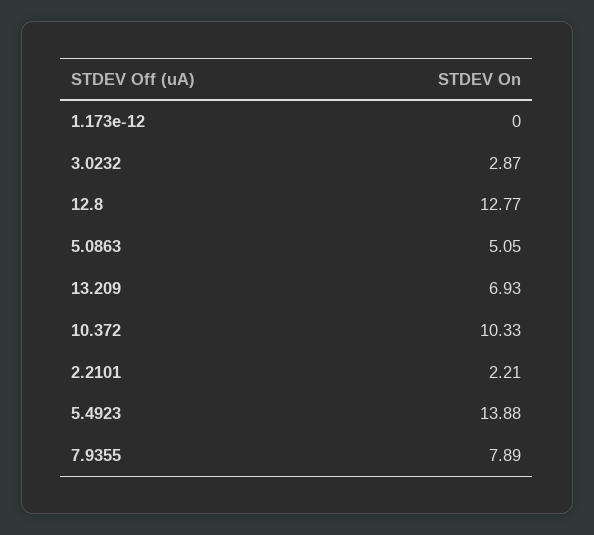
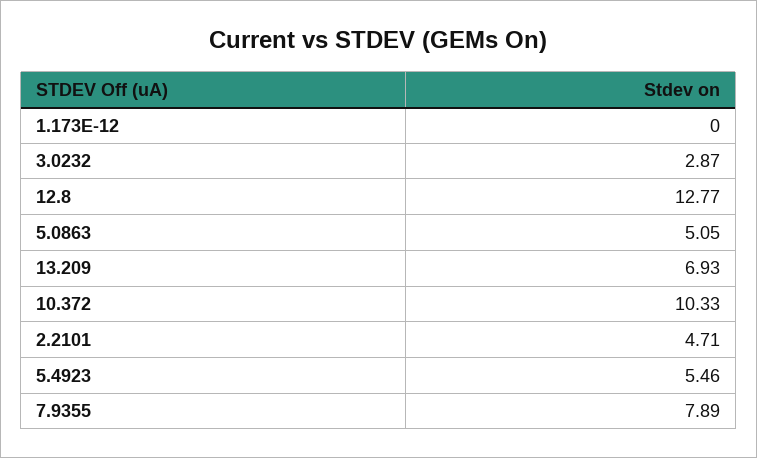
2.2101: 2.21 -> 4.71
5.4923: 13.88 -> 5.46

